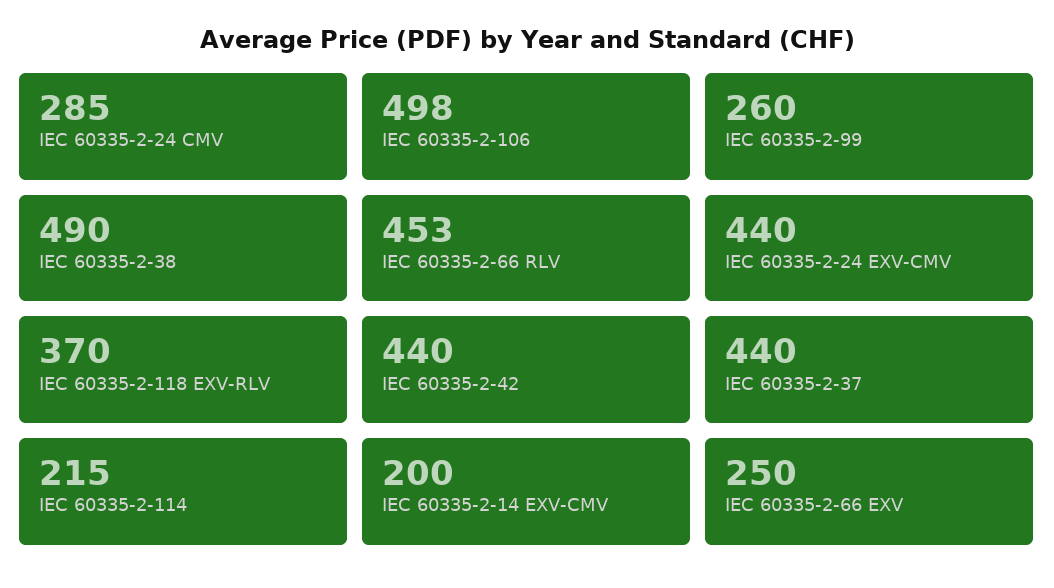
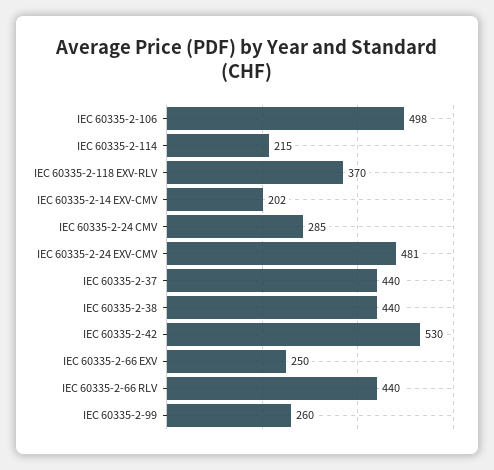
IEC 60335-2-38: 490 -> 440
IEC 60335-2-66 RLV: 453 -> 440
IEC 60335-2-24 EXV-CMV: 440 -> 481
IEC 60335-2-42: 440 -> 530
IEC 60335-2-14 EXV-CMV: 200 -> 202

